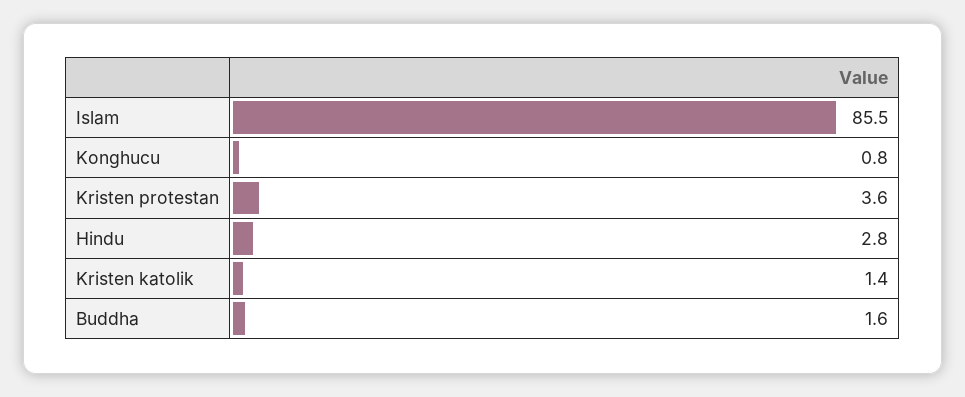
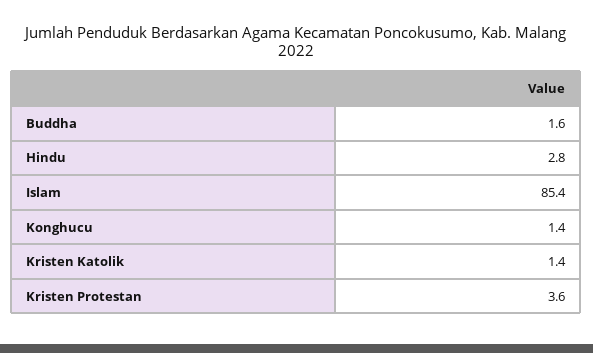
Islam: 85.5 -> 85.4
Konghucu: 0.8 -> 1.4

